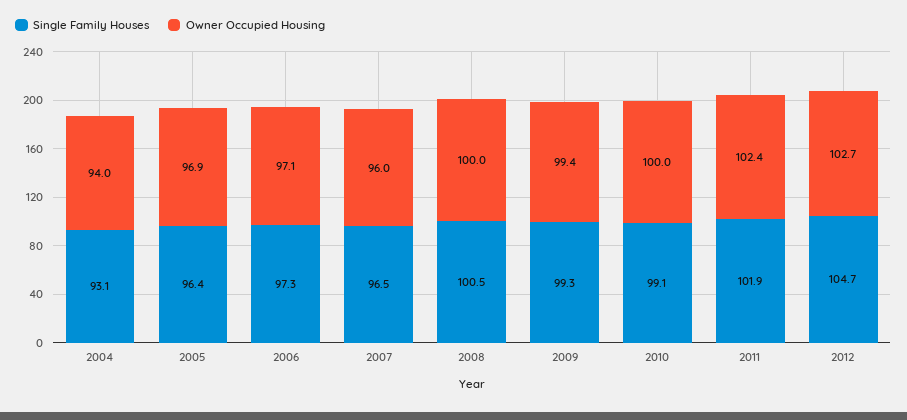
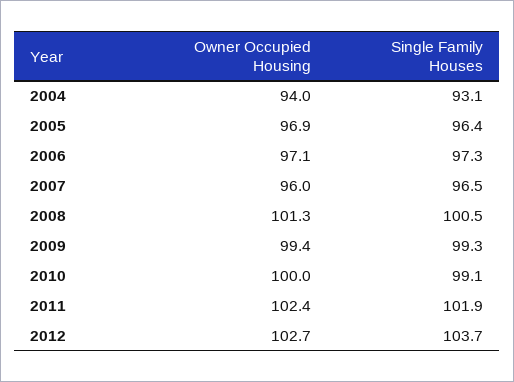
Owner Occupied Housing, 2008: 100 -> 101.3
Single Family Houses, 2012: 104.7 -> 103.7

